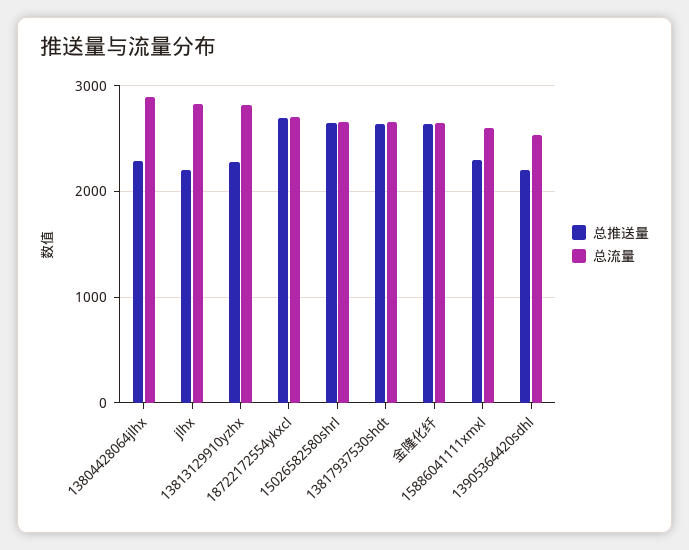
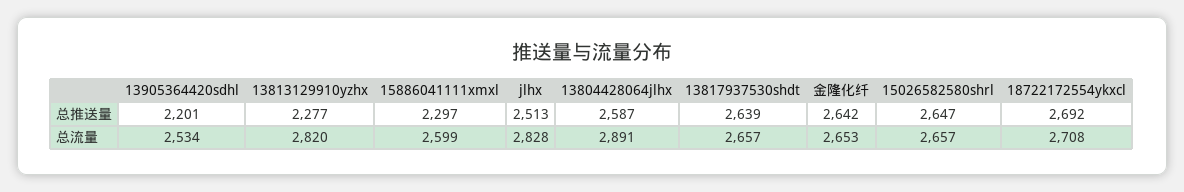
总推送量, 13804428064jlhx: 2300 -> 2587
总推送量, jlhx: 2200 -> 2513

